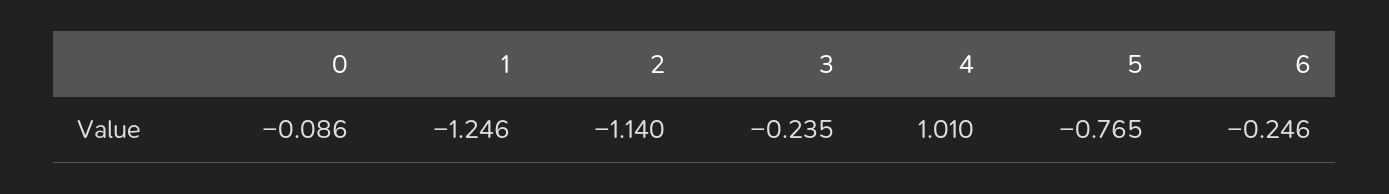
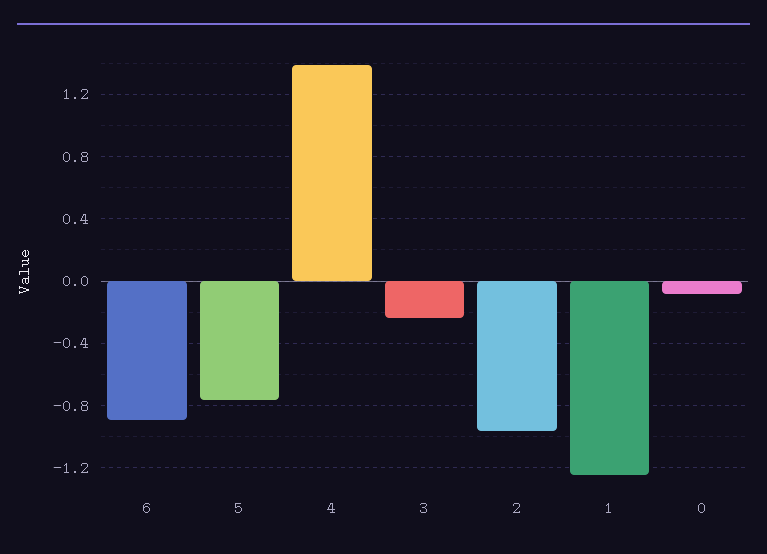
2: -1.14 -> -0.95
4: 1.01 -> 1.4
6: -0.246 -> -0.9

